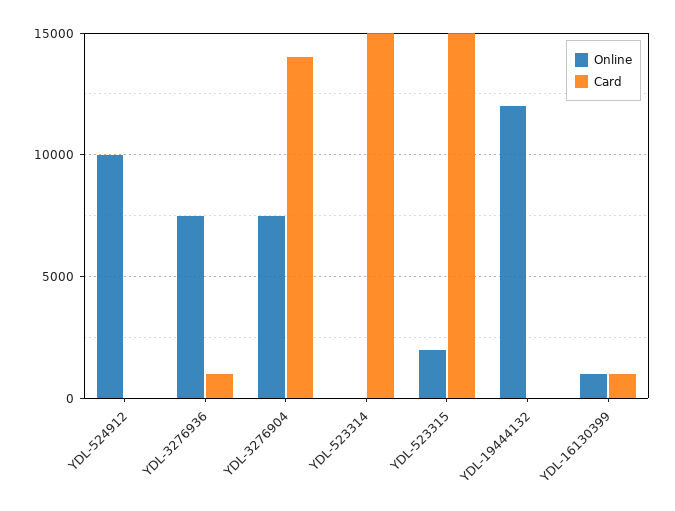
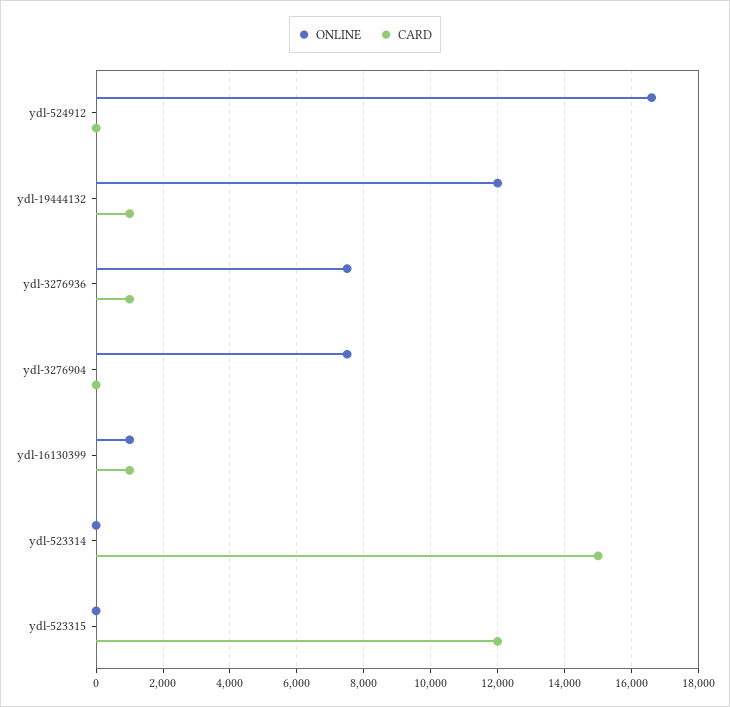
Online, YDL-524912: 10000 -> 16600
Card, YDL-3276904: 14000 -> 0
Online, YDL-523315: 2000 -> 0
Card, YDL-523315: 15000 -> 12000
Card, YDL-19444132: 0 -> 1000

